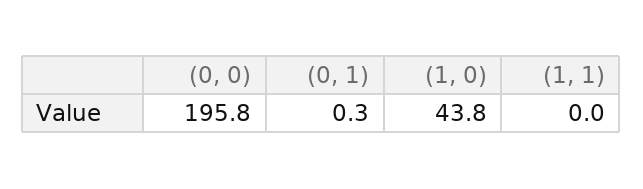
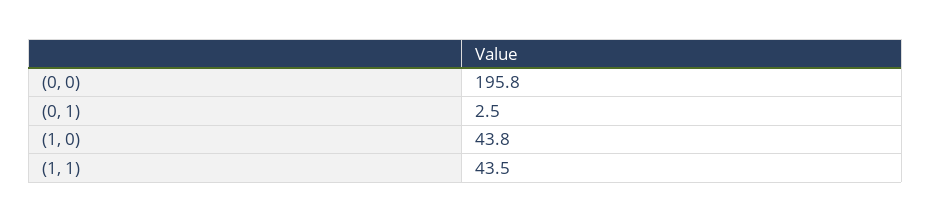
(0, 1): 0.3 -> 2.5
(1, 1): 0 -> 43.5

